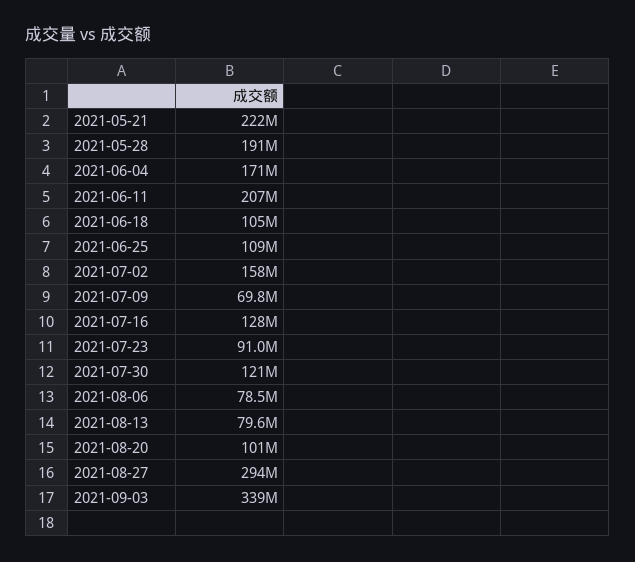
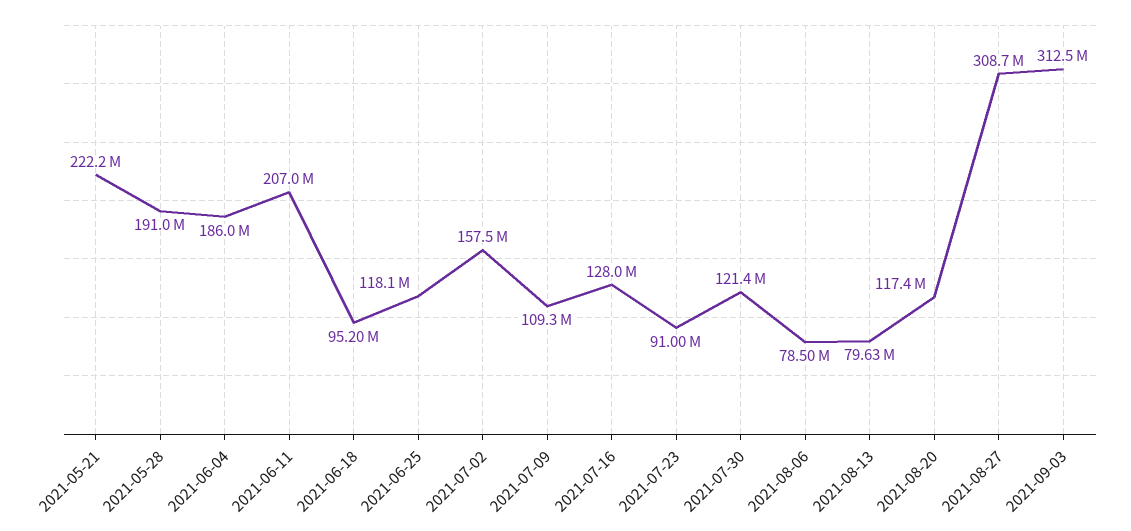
2021-06-04: 171000000 -> 186000000
2021-06-18: 105000000 -> 95200000
2021-06-25: 109000000 -> 118100000
2021-07-09: 69800000 -> 109300000
2021-08-20: 101000000 -> 117400000
2021-08-27: 294000000 -> 308700000
2021-09-03: 339000000 -> 312500000

